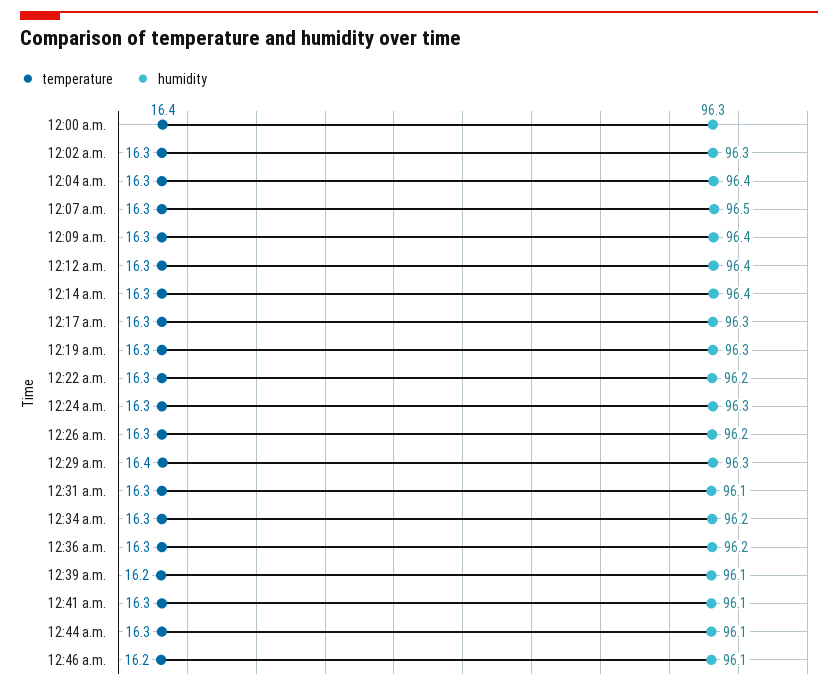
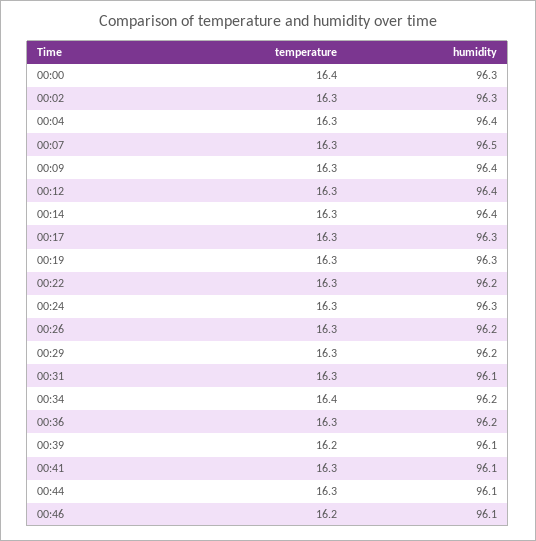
temperature, 12:29 a.m.: 16.4 -> 16.3
humidity, 12:29 a.m.: 96.3 -> 96.2
temperature, 12:34 a.m.: 16.3 -> 16.4

